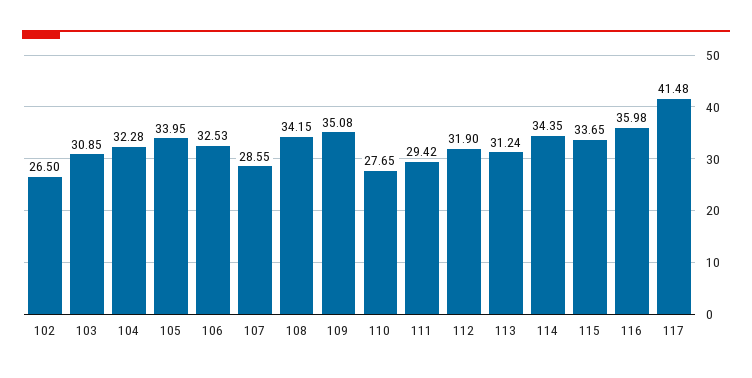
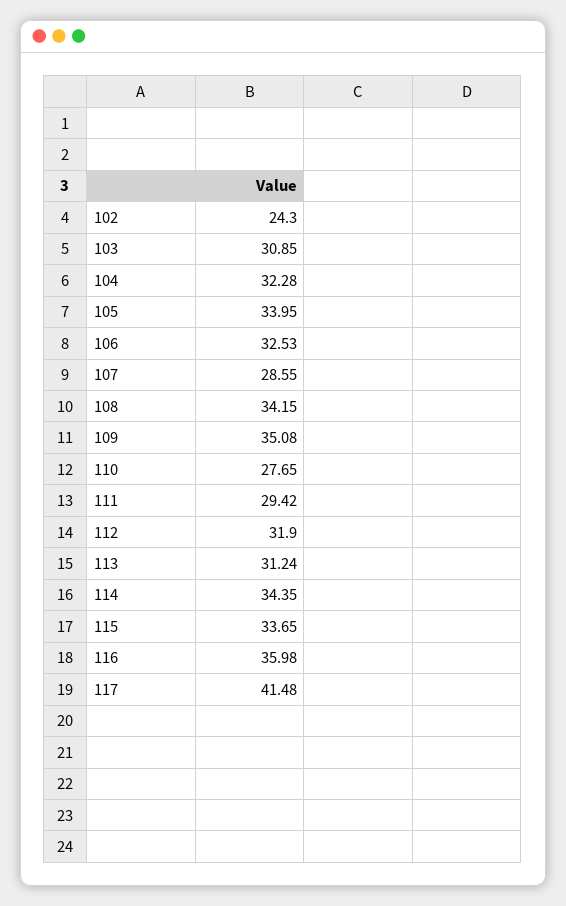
102: 26.5 -> 24.3

